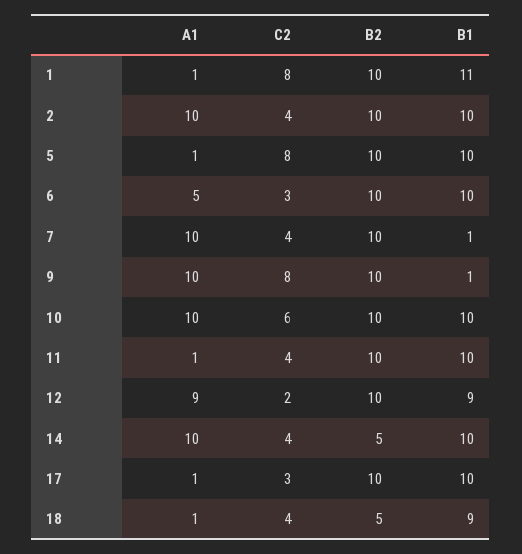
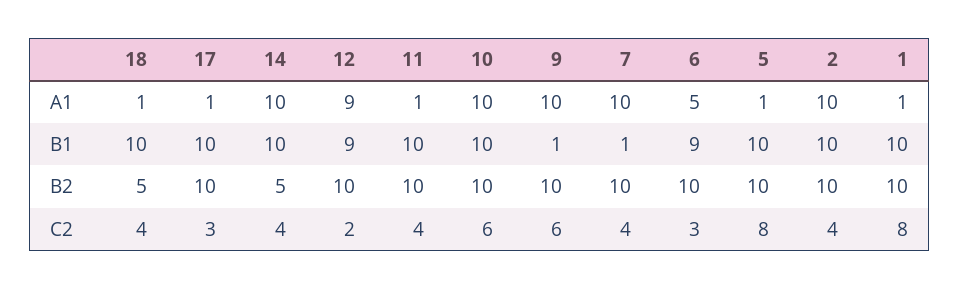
B1, 1: 11 -> 10
B1, 6: 10 -> 9
C2, 9: 8 -> 6
B1, 18: 9 -> 10

